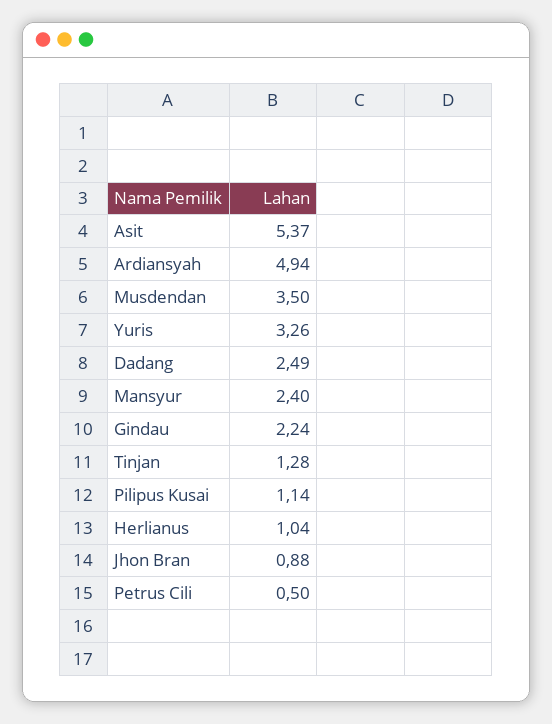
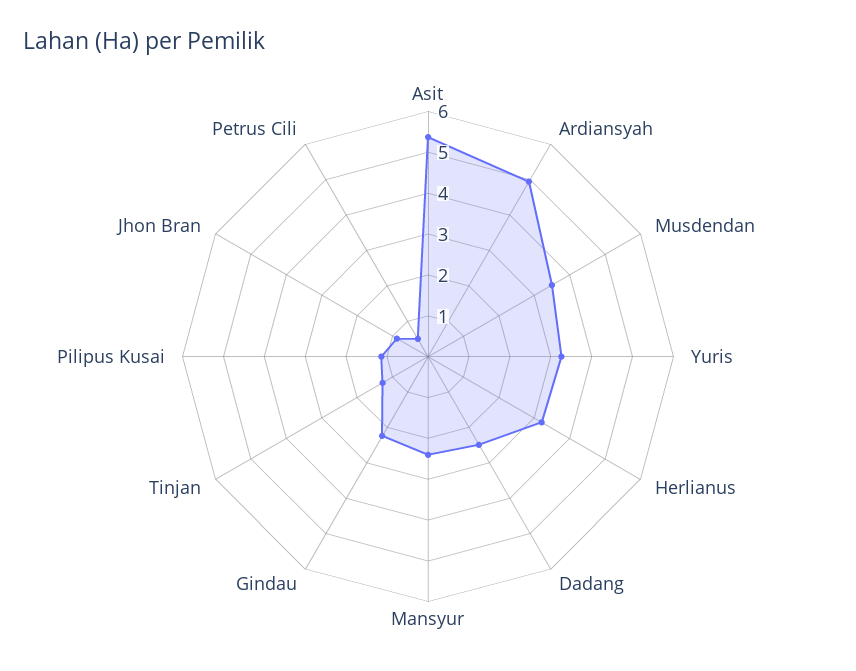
Herlianus: 1.04 -> 3.2

